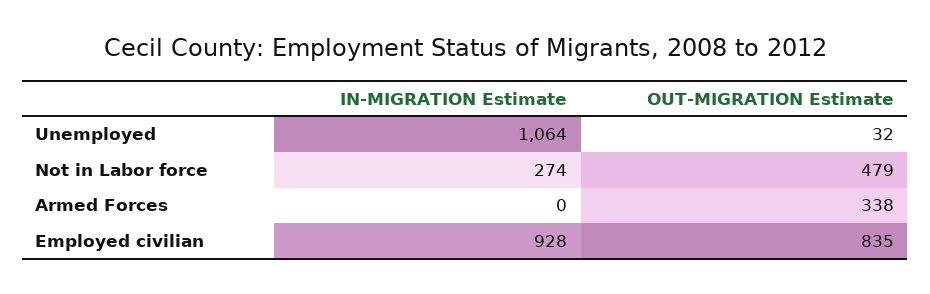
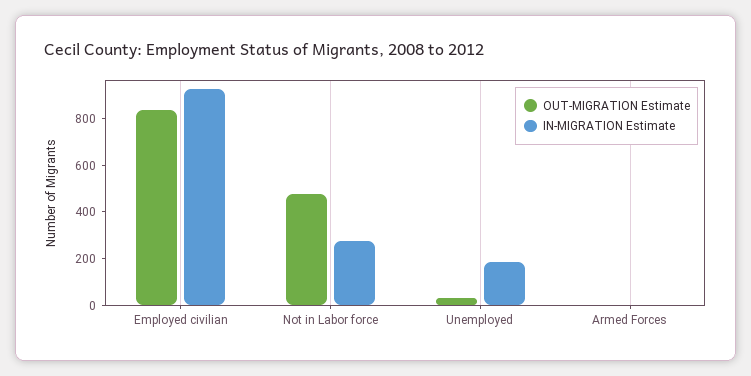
IN-MIGRATION Estimate, Unemployed: 1064 -> 200
OUT-MIGRATION Estimate, Armed Forces: 338 -> 0

